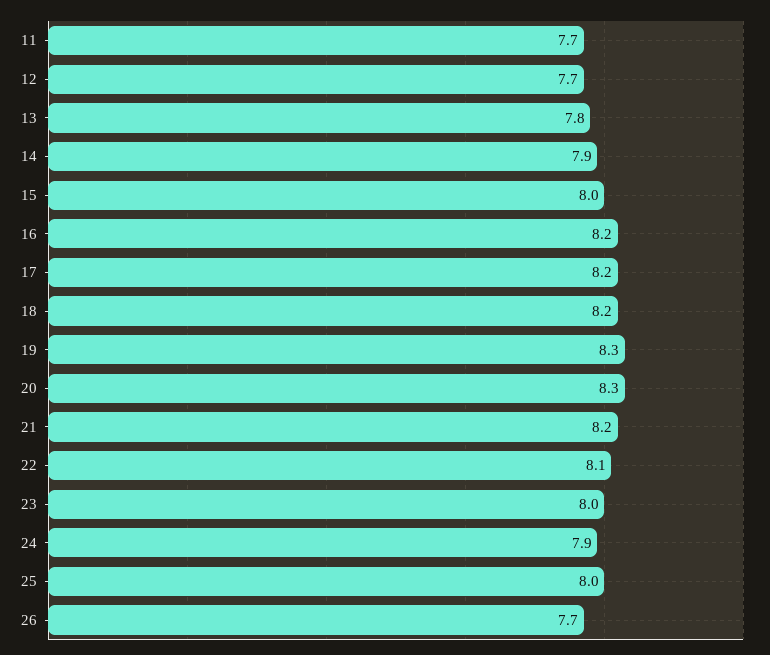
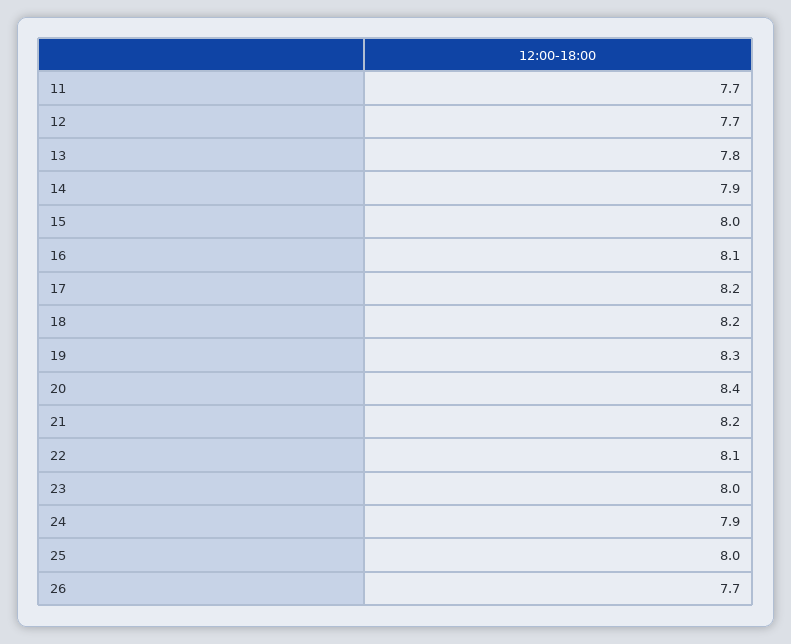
16: 8.2 -> 8.1
20: 8.3 -> 8.4

